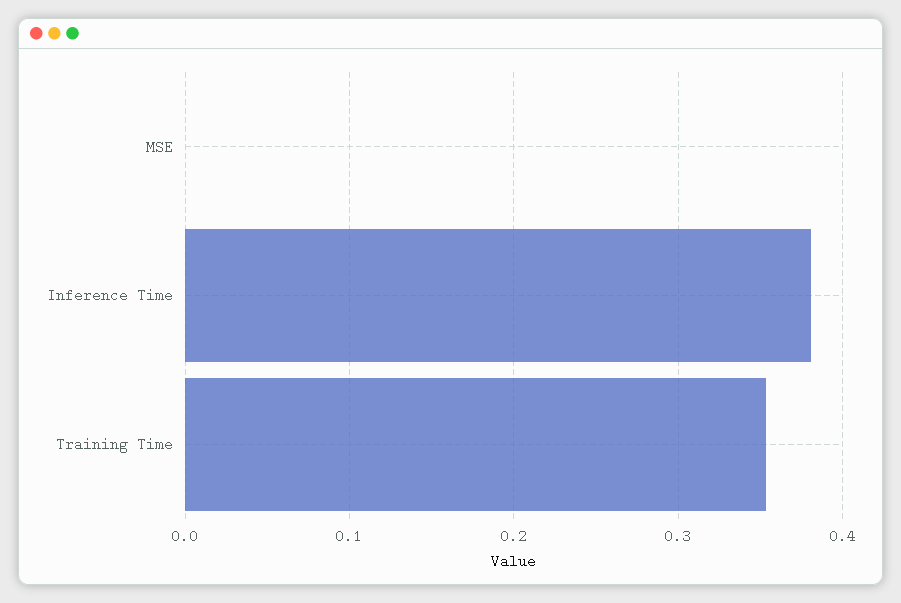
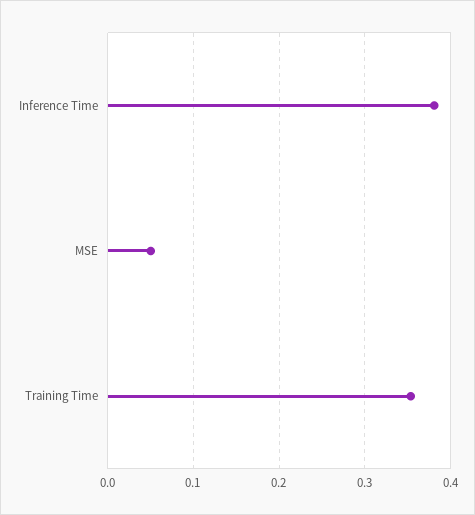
MSE: 0 -> 0.05

